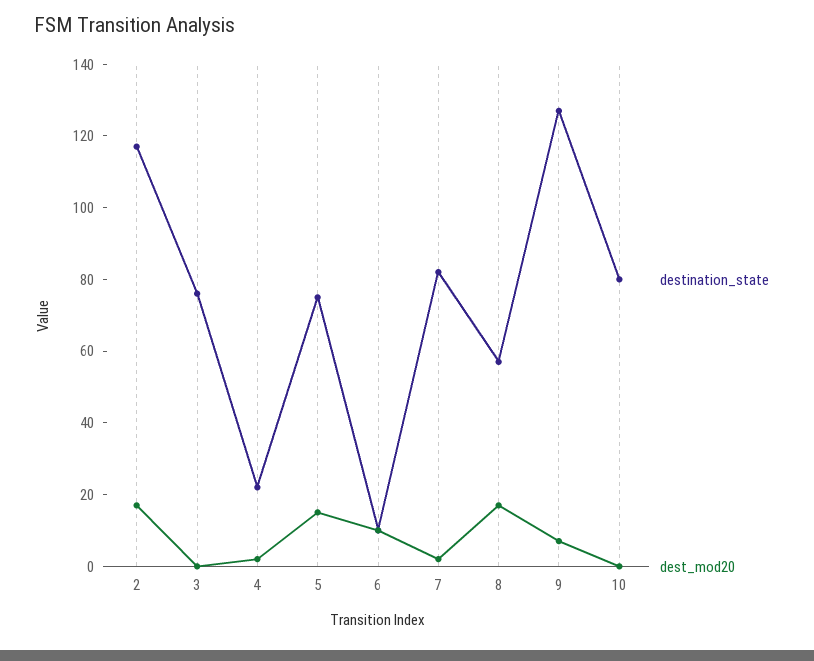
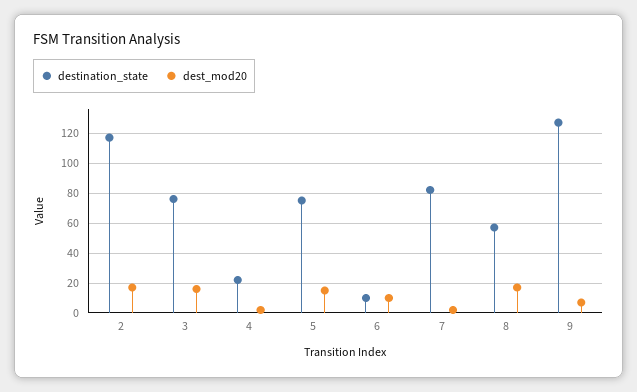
dest_mod20, 3: 0 -> 15
destination_state, 10: 80 -> none
dest_mod20, 10: 0 -> none

